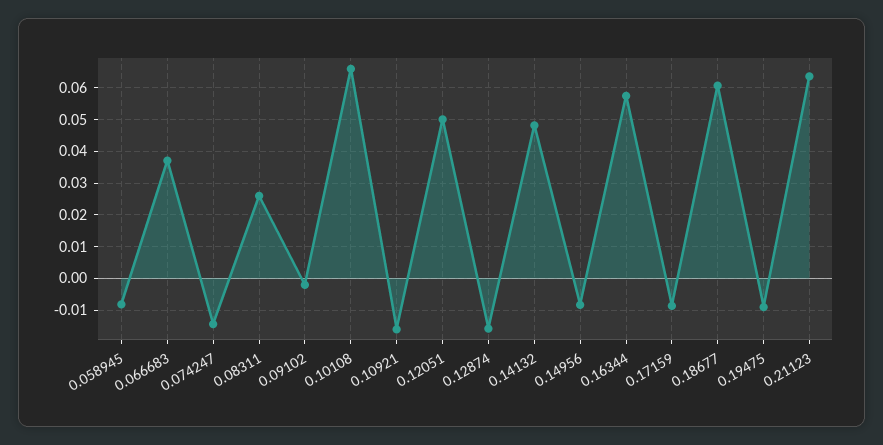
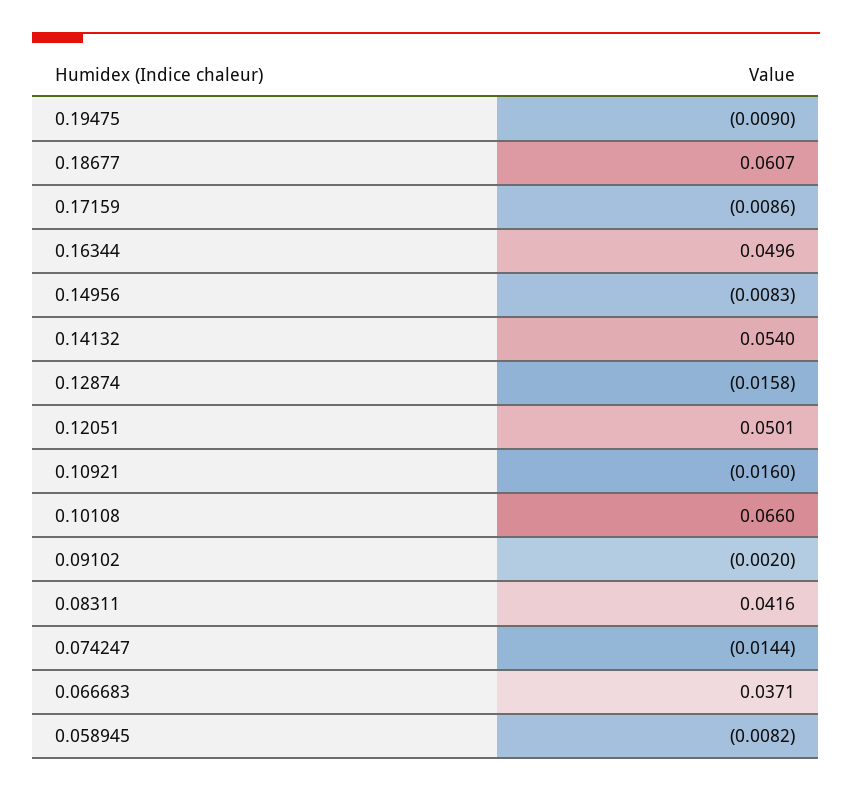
0.08311: 0.026 -> 0.0416
0.14132: 0.048 -> 0.054
0.16344: 0.058 -> 0.0496
0.21123: 0.064 -> none

